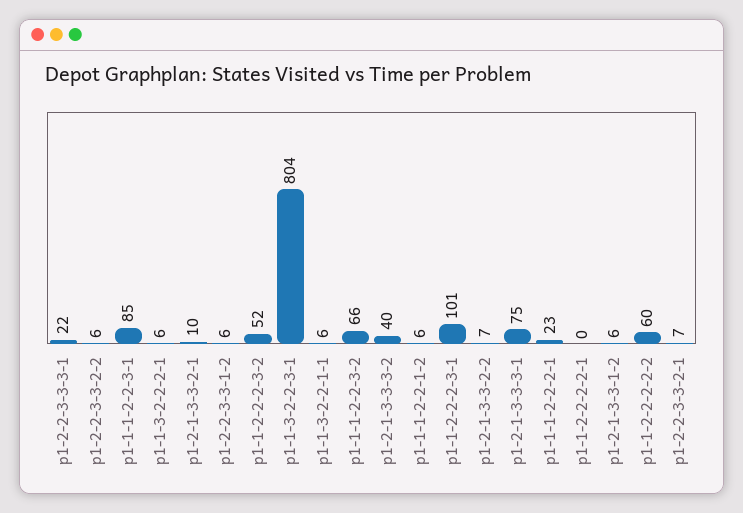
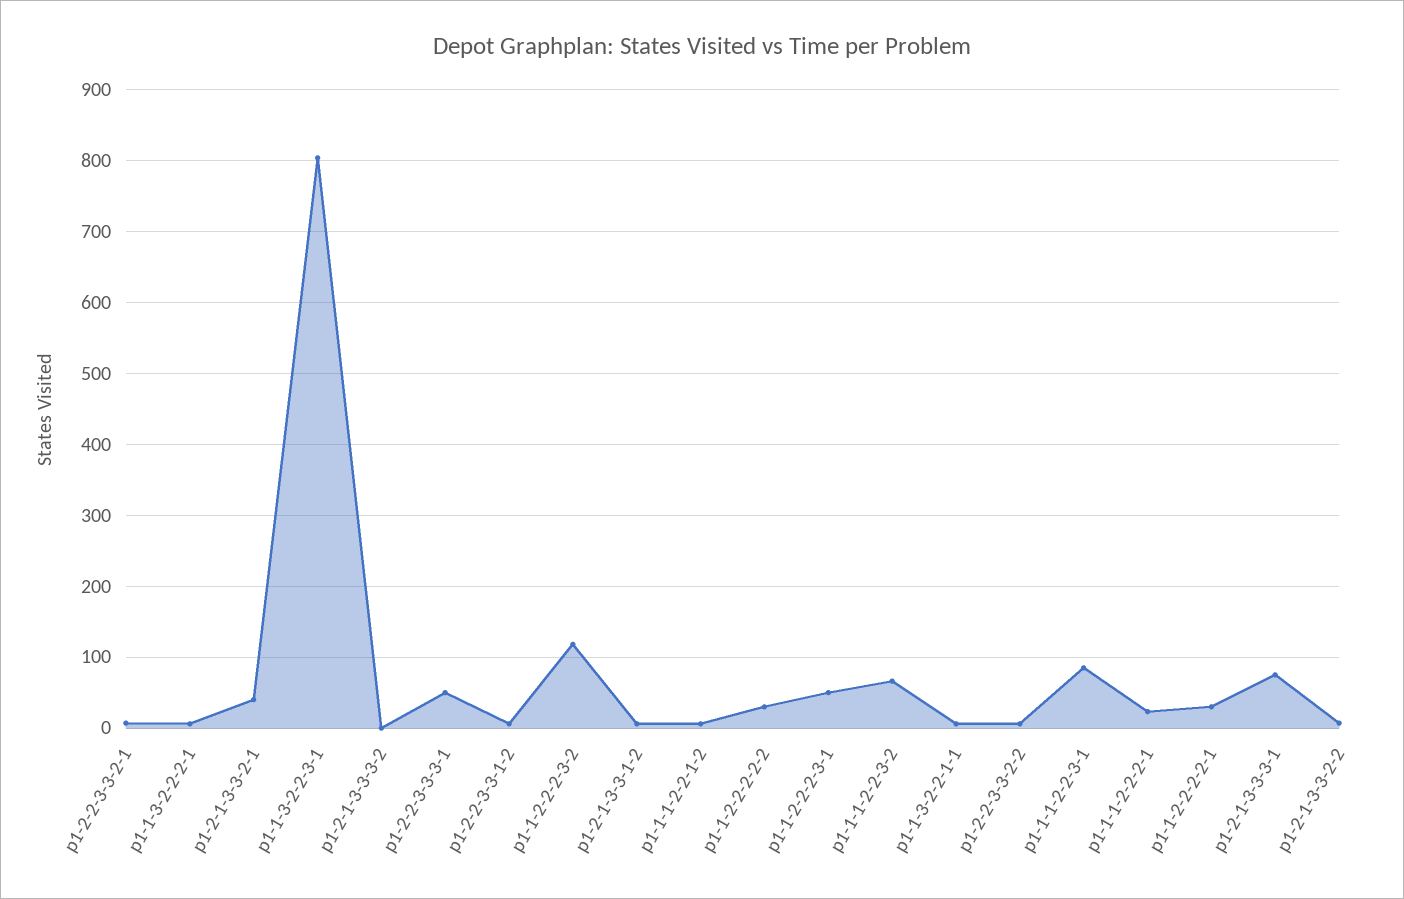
p1-2-2-3-3-3-1: 22 -> 50
p1-2-1-3-3-2-1: 10 -> 40
p1-1-2-2-2-3-2: 52 -> 120
p1-2-1-3-3-3-2: 40 -> 0
p1-1-2-2-2-3-1: 101 -> 50
p1-1-2-2-2-2-1: 0 -> 30
p1-1-2-2-2-2-2: 60 -> 30

